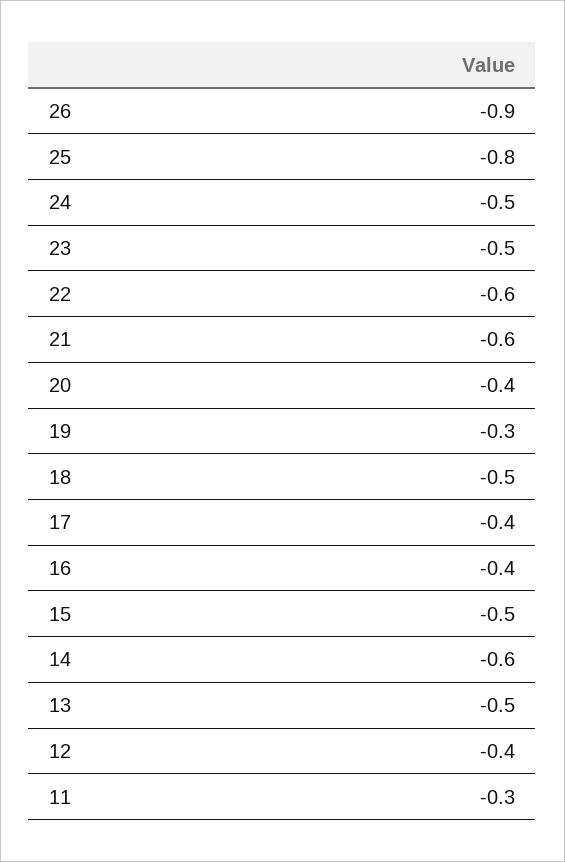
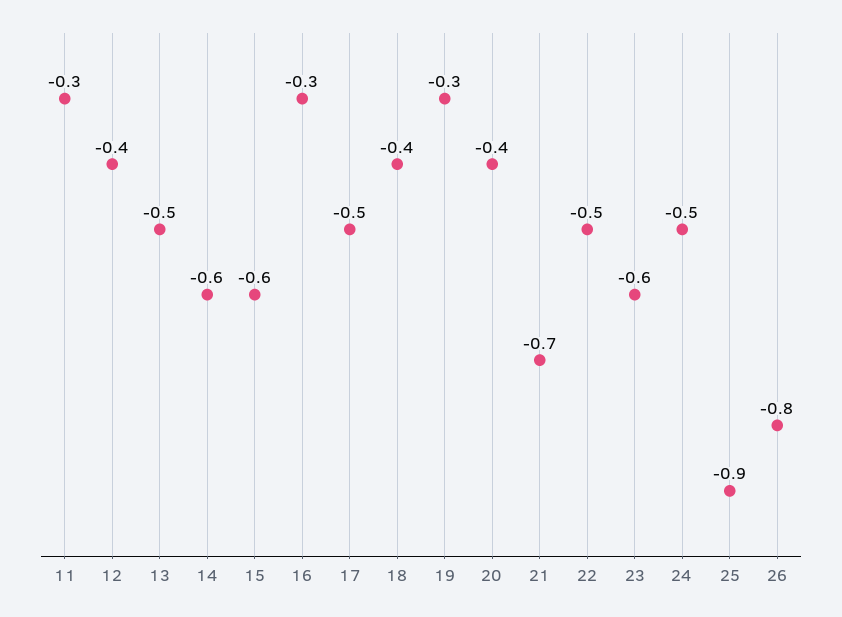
26: -0.9 -> -0.8
25: -0.8 -> -0.9
23: -0.5 -> -0.6
22: -0.6 -> -0.5
21: -0.6 -> -0.7
18: -0.5 -> -0.4
17: -0.4 -> -0.5
16: -0.4 -> -0.3
15: -0.5 -> -0.6

